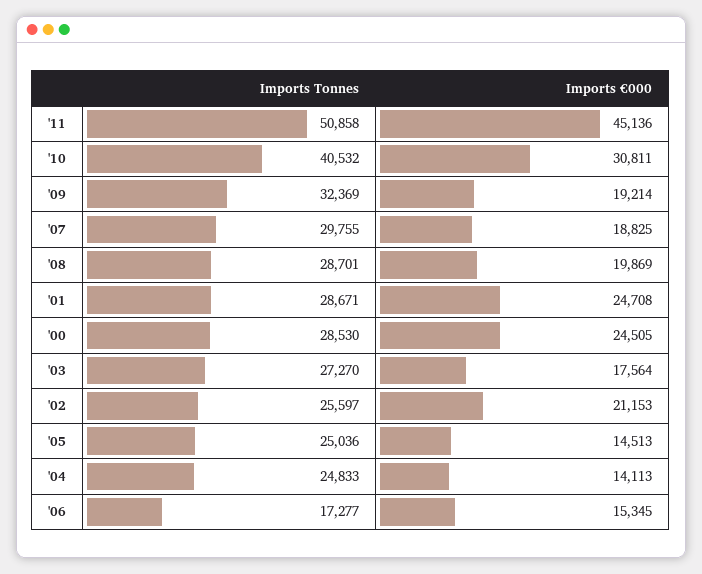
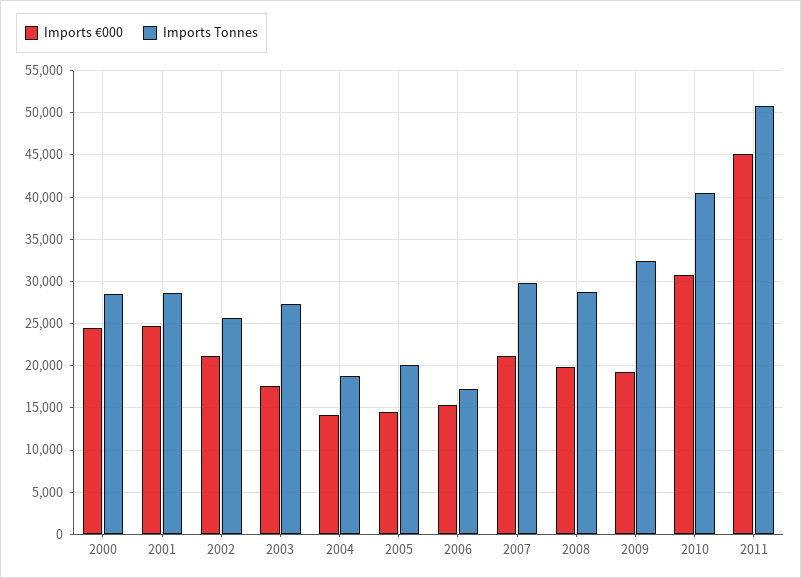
Imports €000, '07: 18825 -> 21000
Imports Tonnes, '05: 25036 -> 20000
Imports Tonnes, '04: 24833 -> 19000

